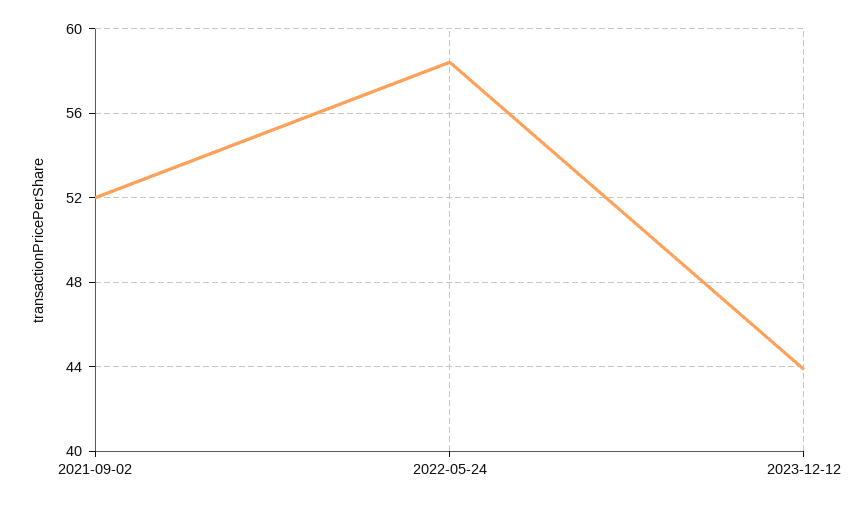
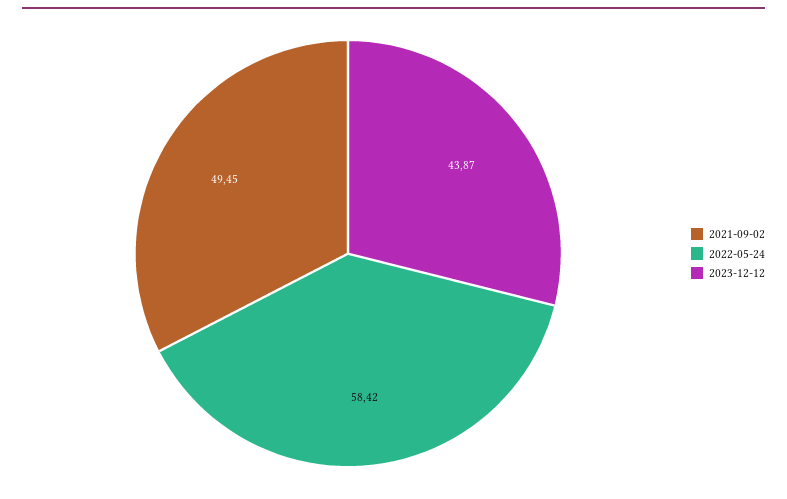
2021-09-02: 52 -> 49.45

